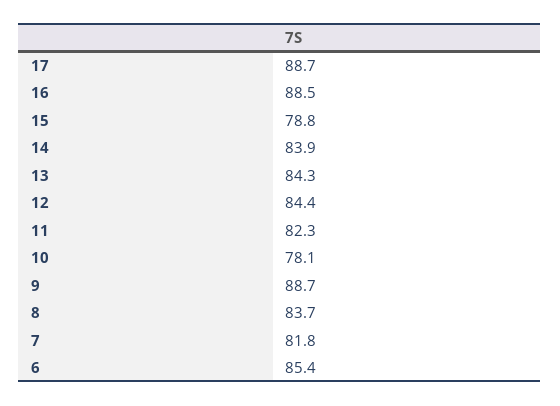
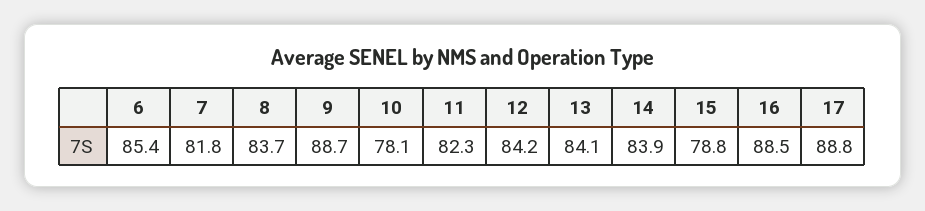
17: 88.7 -> 88.8
13: 84.3 -> 84.1
12: 84.4 -> 84.2

